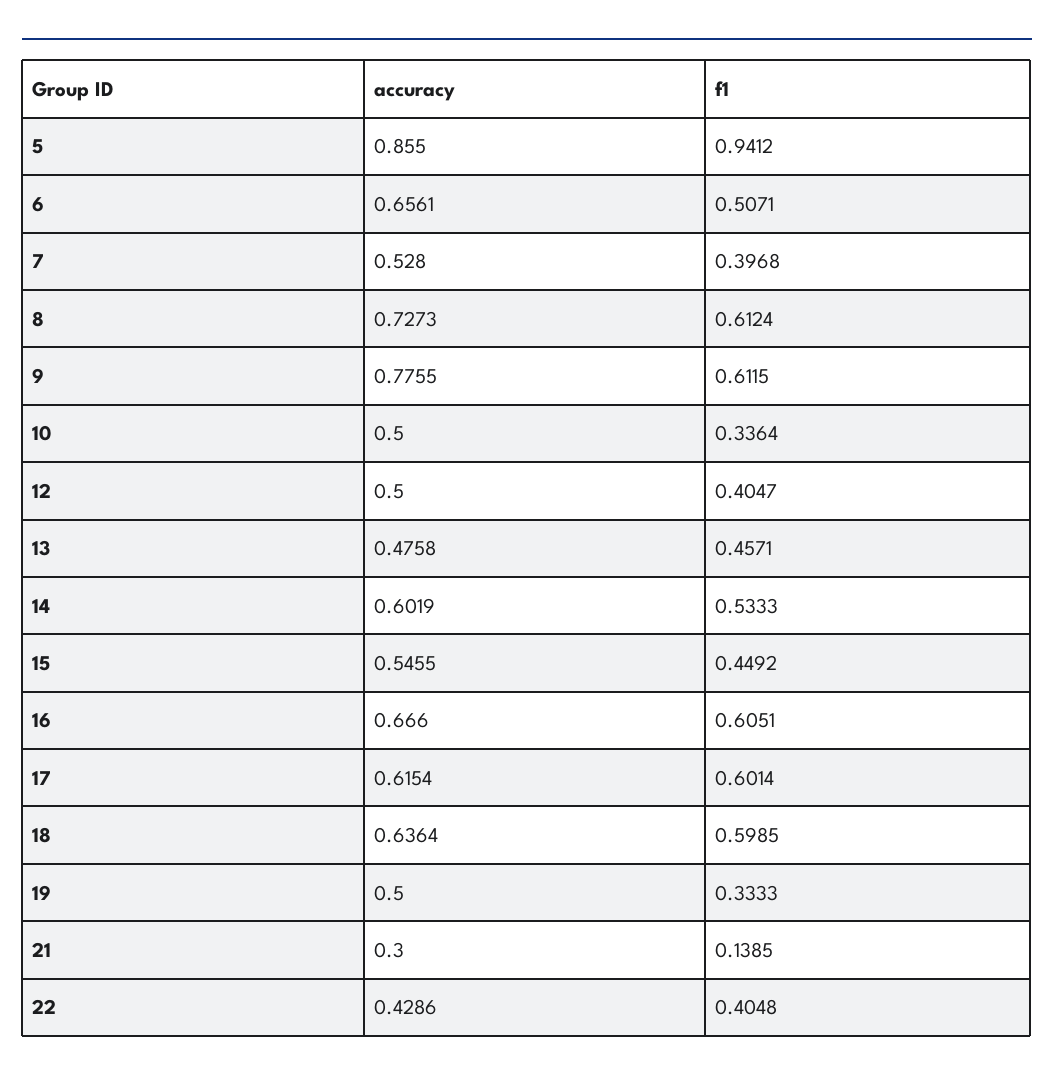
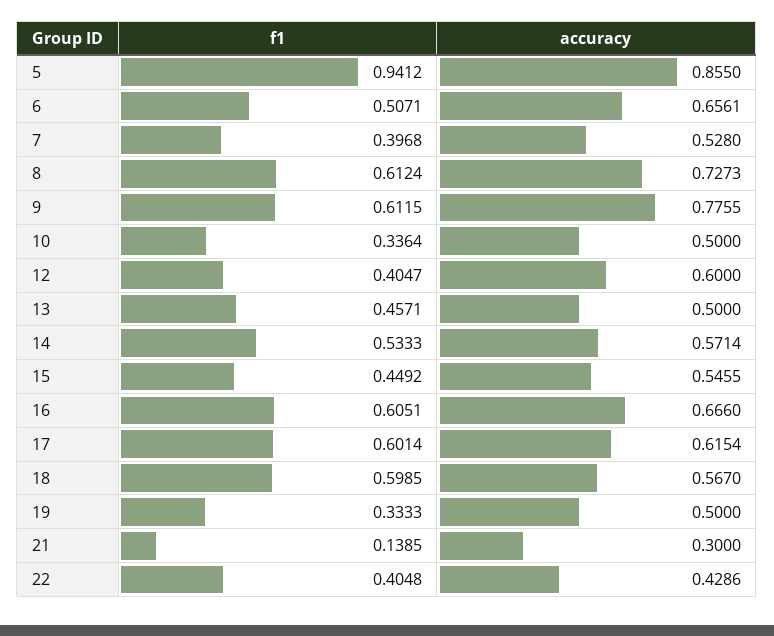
accuracy, 12: 0.5 -> 0.6
accuracy, 13: 0.4758 -> 0.5
accuracy, 14: 0.6019 -> 0.5714
accuracy, 18: 0.6364 -> 0.567

